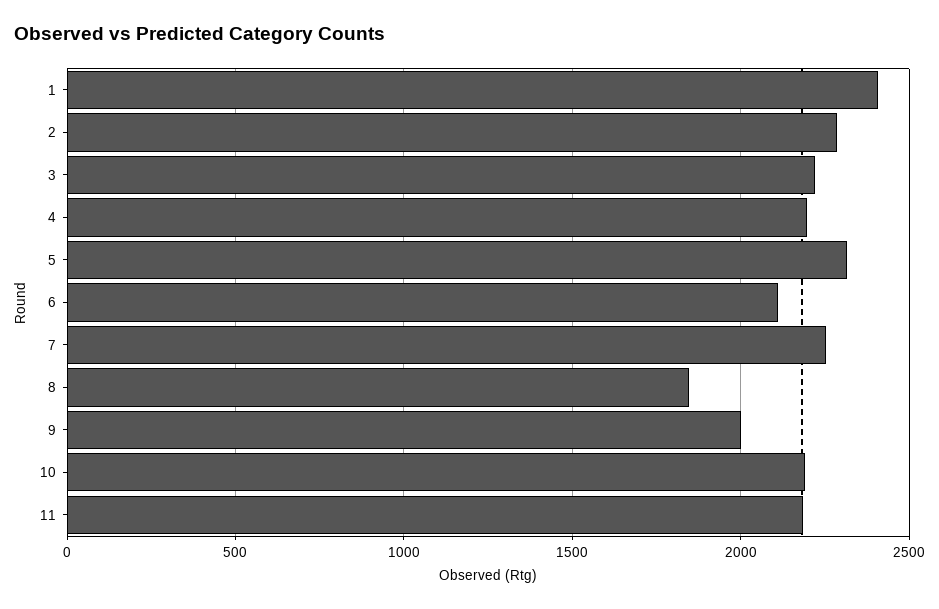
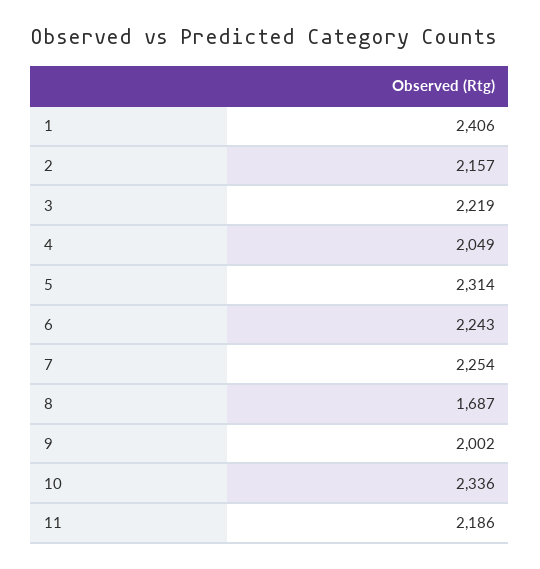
2: 2300 -> 2157
4: 2200 -> 2049
6: 2100 -> 2243
8: 1850 -> 1687
10: 2200 -> 2336

